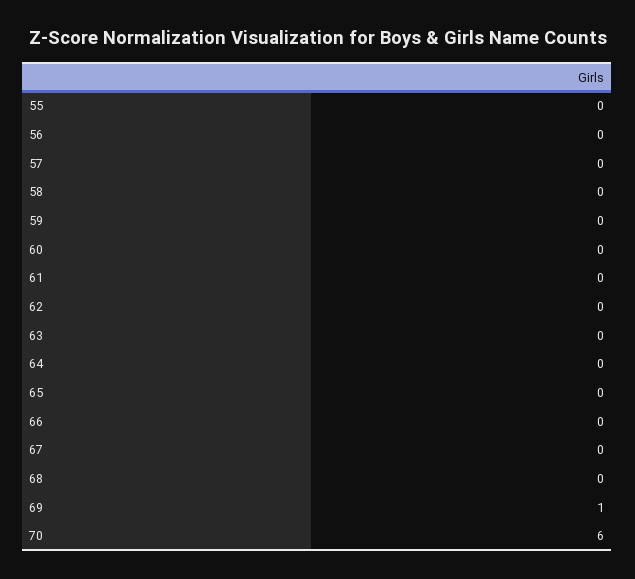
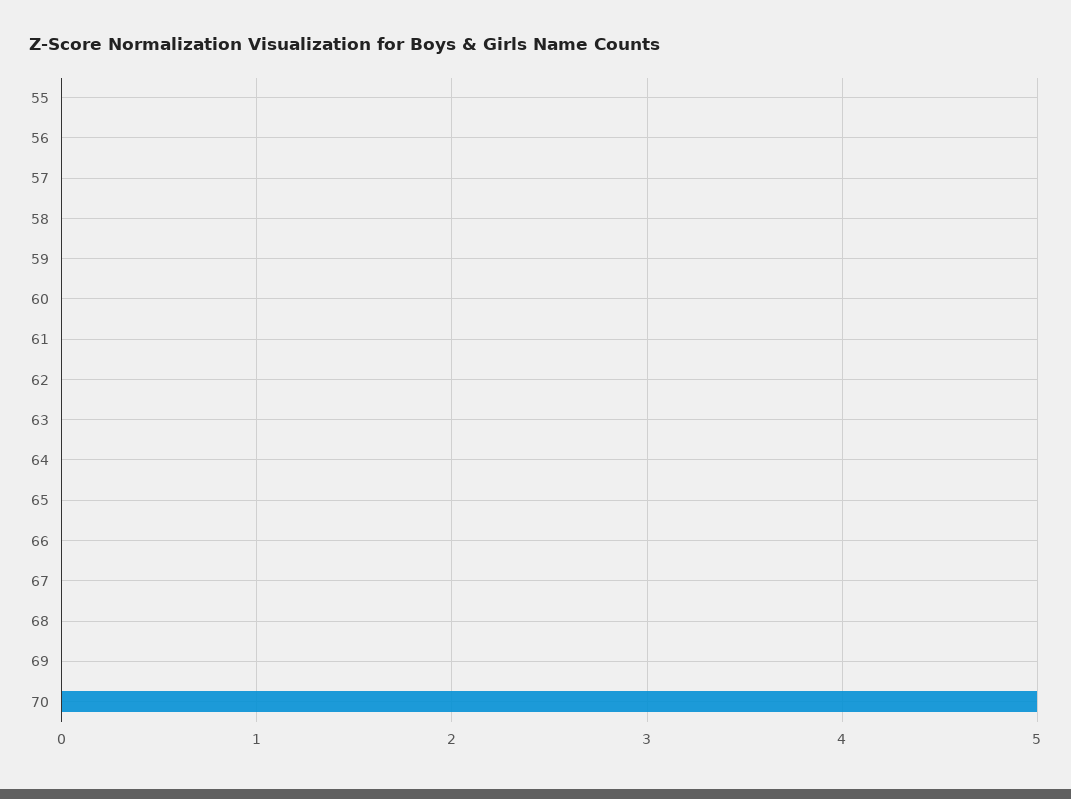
69: 1 -> 0
70: 6 -> 5

